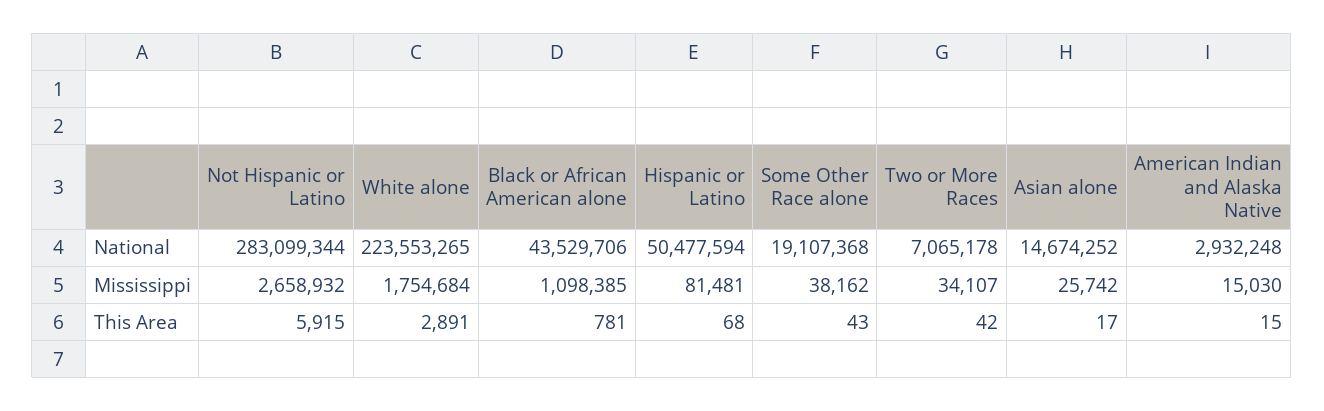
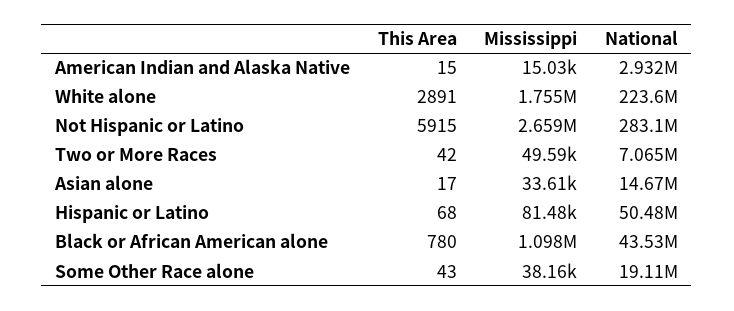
Two or More Races, Mississippi: 34107 -> 49590
Asian alone, Mississippi: 25742 -> 33610
Black or African American alone, This Area: 781 -> 780

